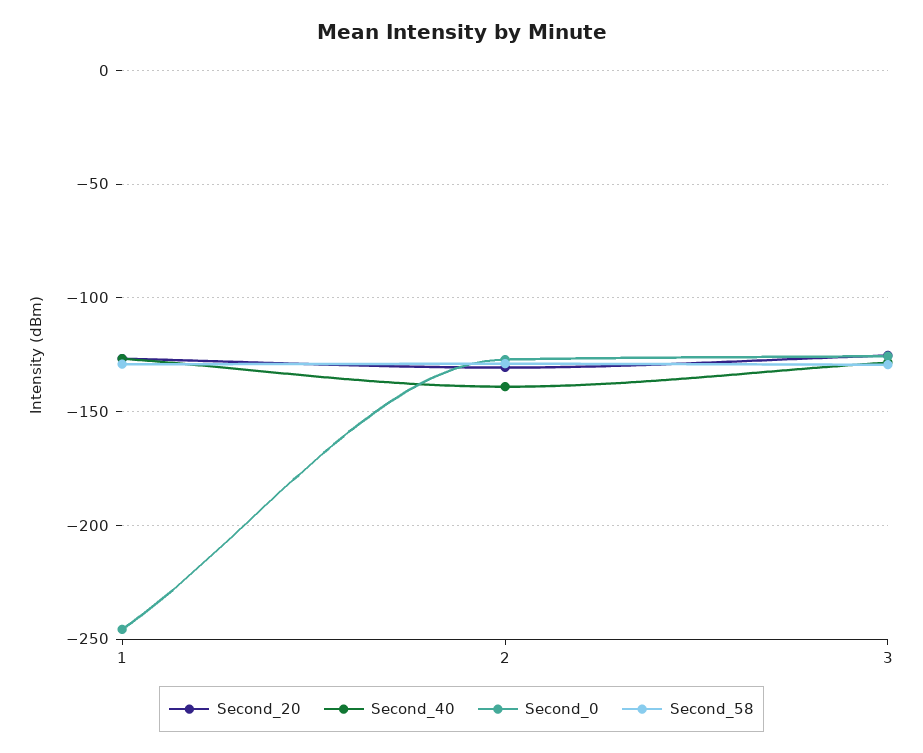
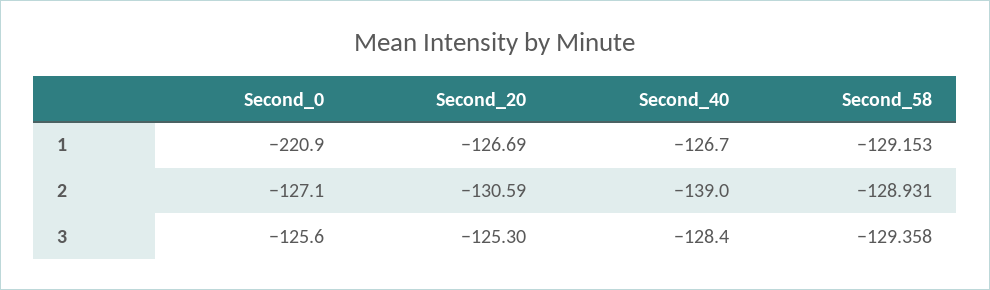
Second_0, 1: -245 -> -220.9

